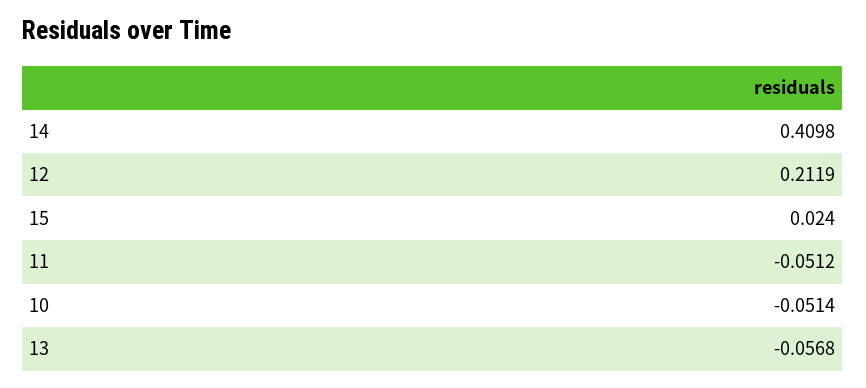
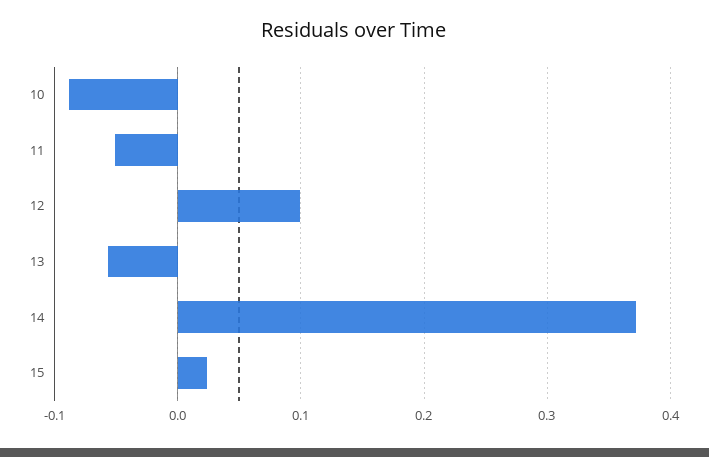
14: 0.4098 -> 0.37
12: 0.2119 -> 0.1
10: -0.0514 -> -0.09

